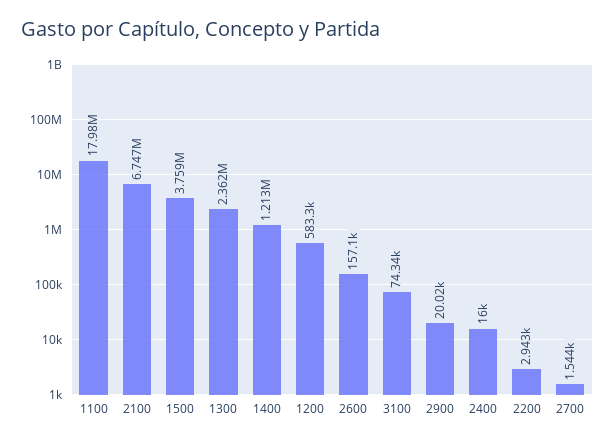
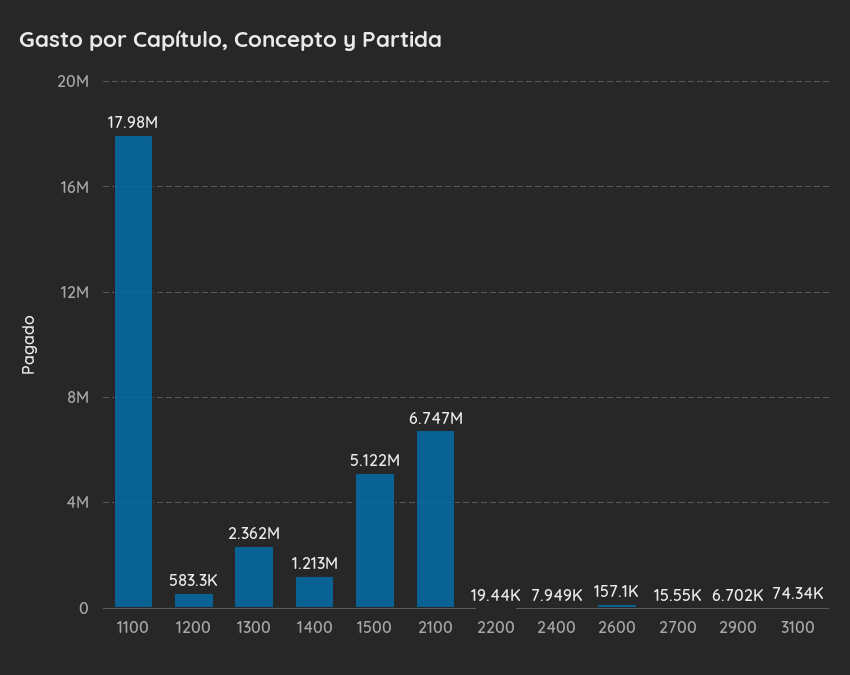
1500: 3759000 -> 5122000
2900: 20020 -> 6702
2400: 16000 -> 7949
2200: 2943 -> 19440
2700: 1544 -> 15550

